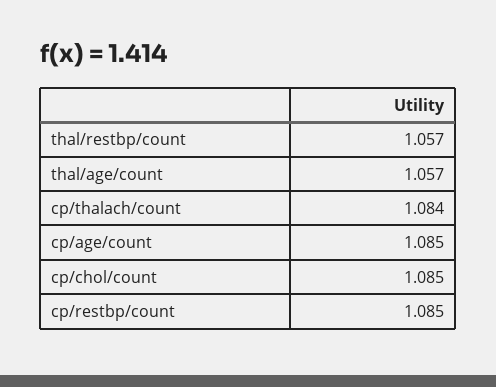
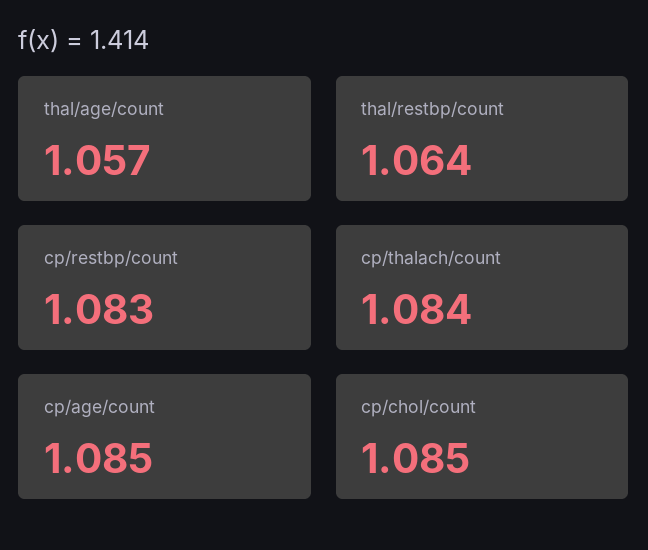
thal/restbp/count: 1.057 -> 1.064
cp/restbp/count: 1.085 -> 1.083

